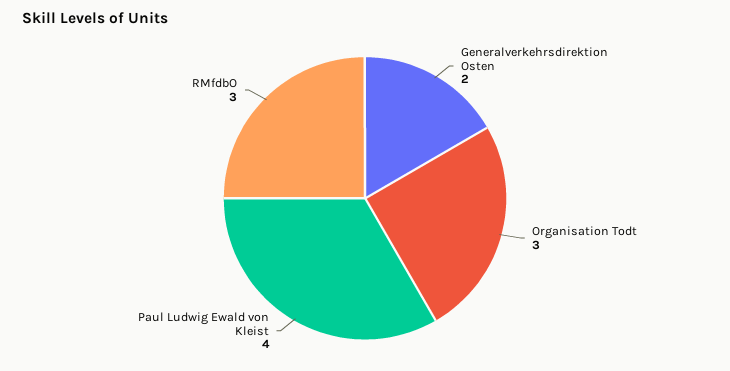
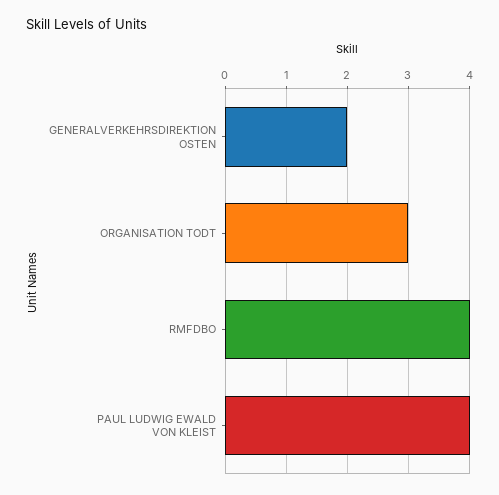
RMfdbO: 3 -> 4

